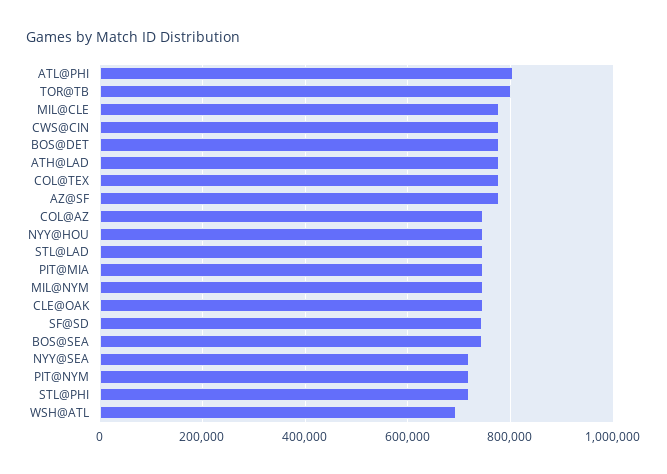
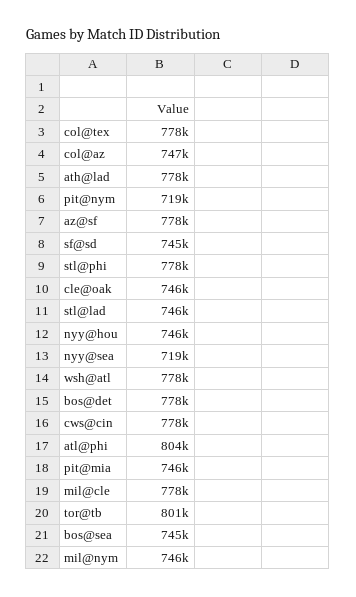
STL@PHI: 720000 -> 778000
WSH@ATL: 700000 -> 778000

